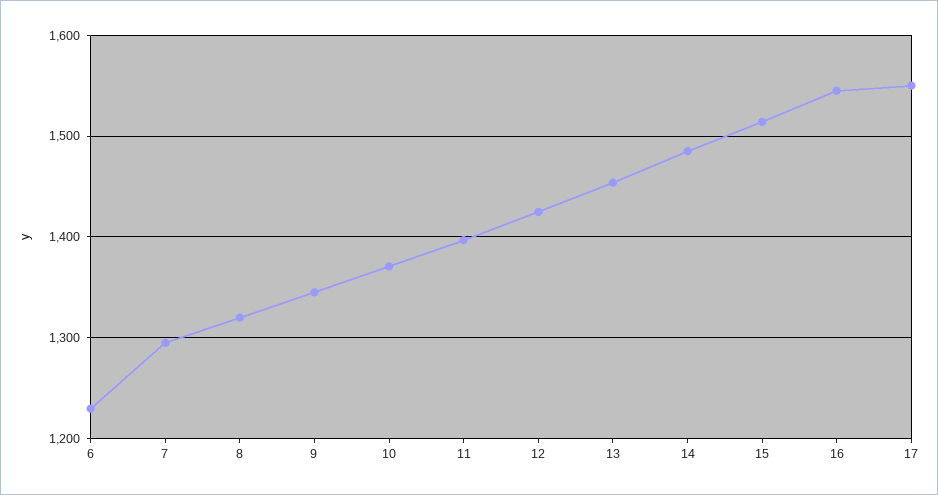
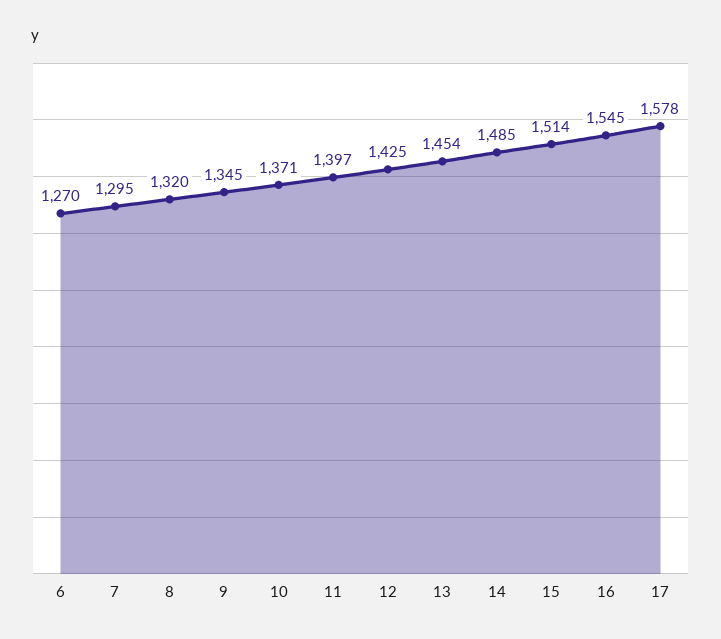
6: 1230 -> 1270
17: 1550 -> 1578

